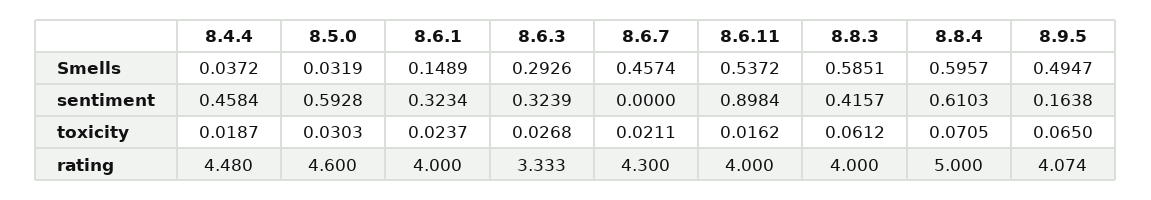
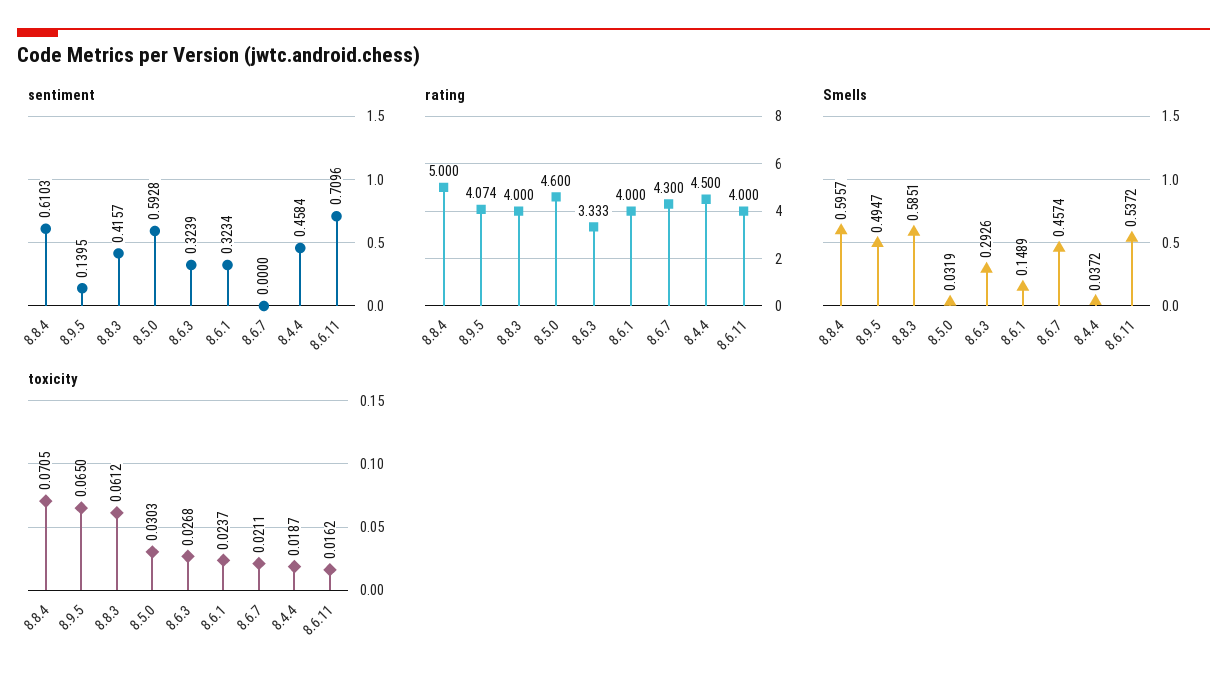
sentiment, 8.6.11: 0.8984 -> 0.7096
sentiment, 8.9.5: 0.1638 -> 0.1395
rating, 8.4.4: 4.48 -> 4.5

